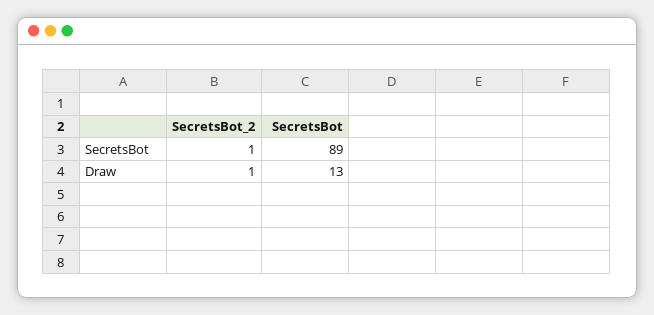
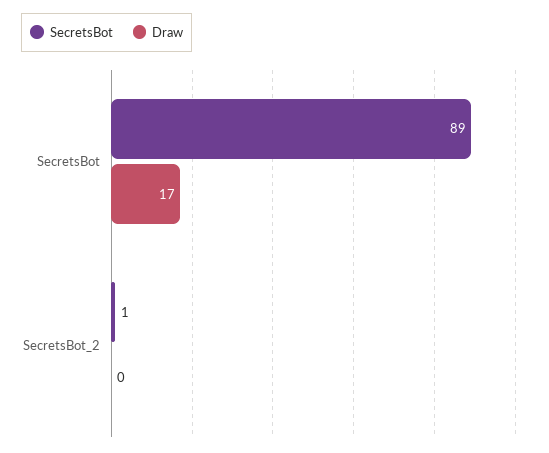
Draw, SecretsBot_2: 1 -> 0
Draw, SecretsBot: 13 -> 17

